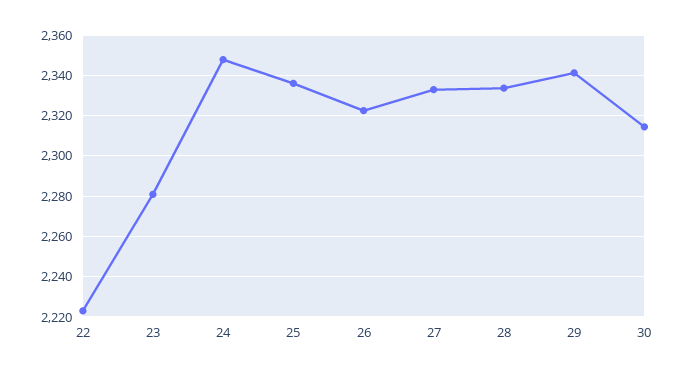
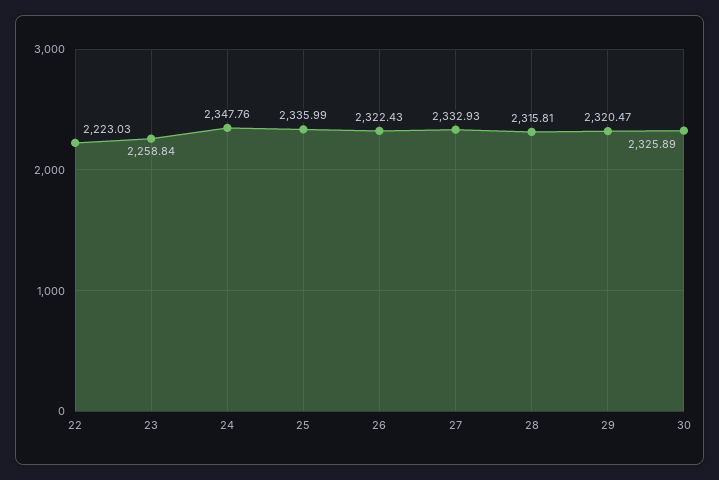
23: 2280 -> 2258.84
28: 2335 -> 2315.81
29: 2340 -> 2320.47
30: 2315 -> 2325.89

